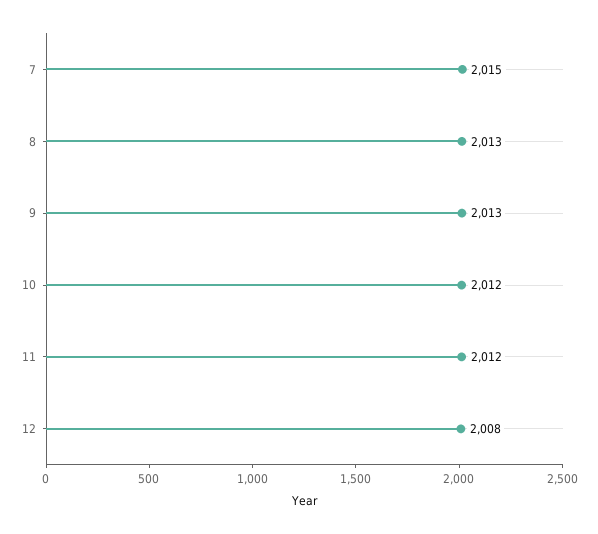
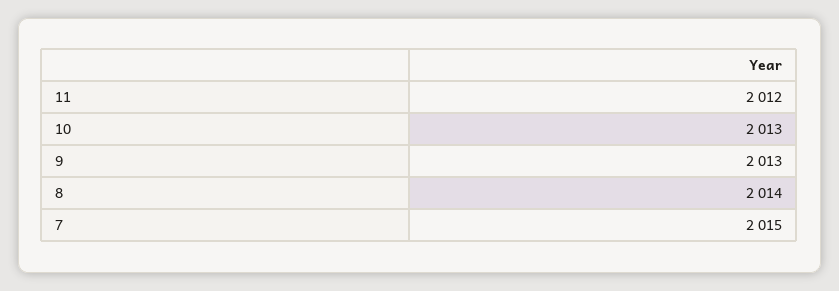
8: 2013 -> 2014
10: 2012 -> 2013
12: 2008 -> none

